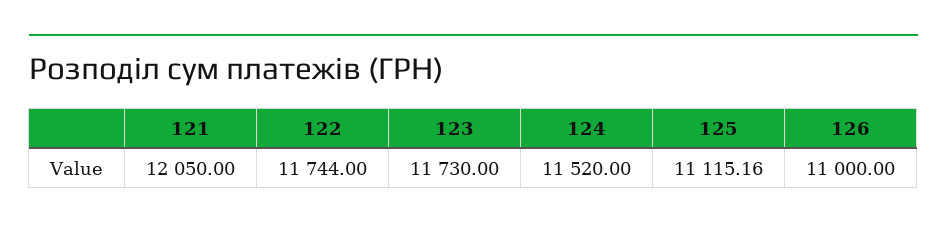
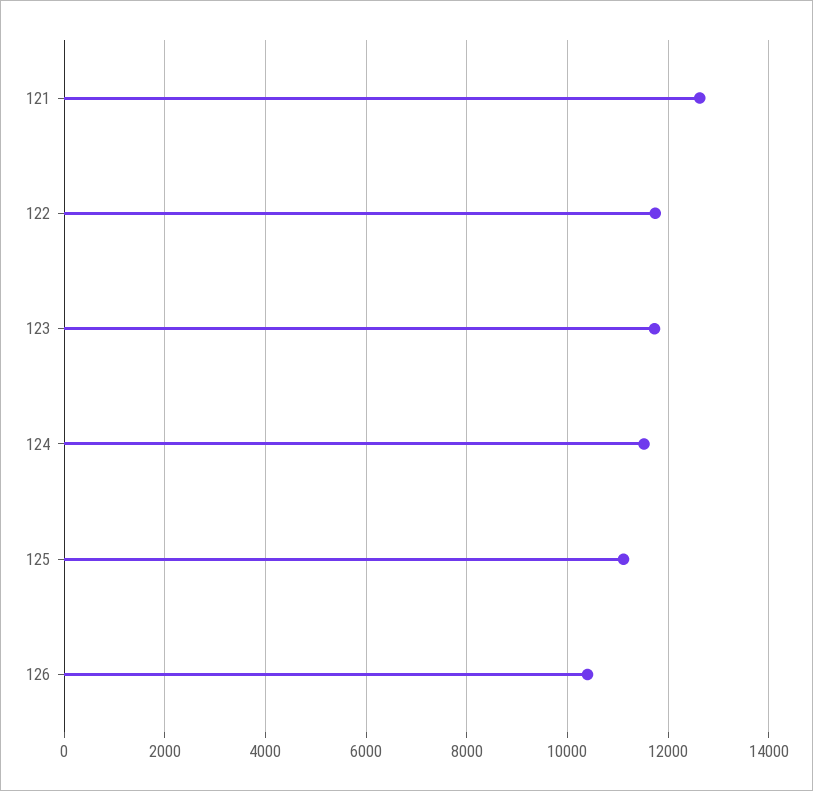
121: 12050 -> 12600
126: 11000 -> 10400

